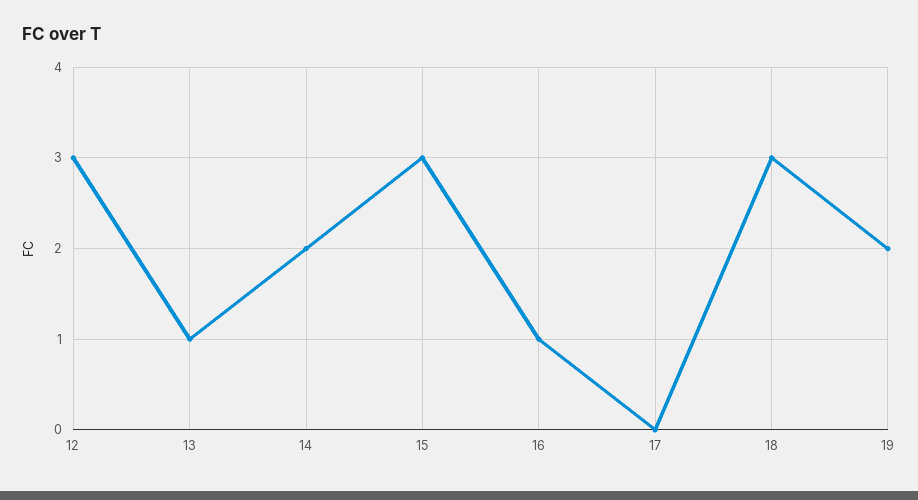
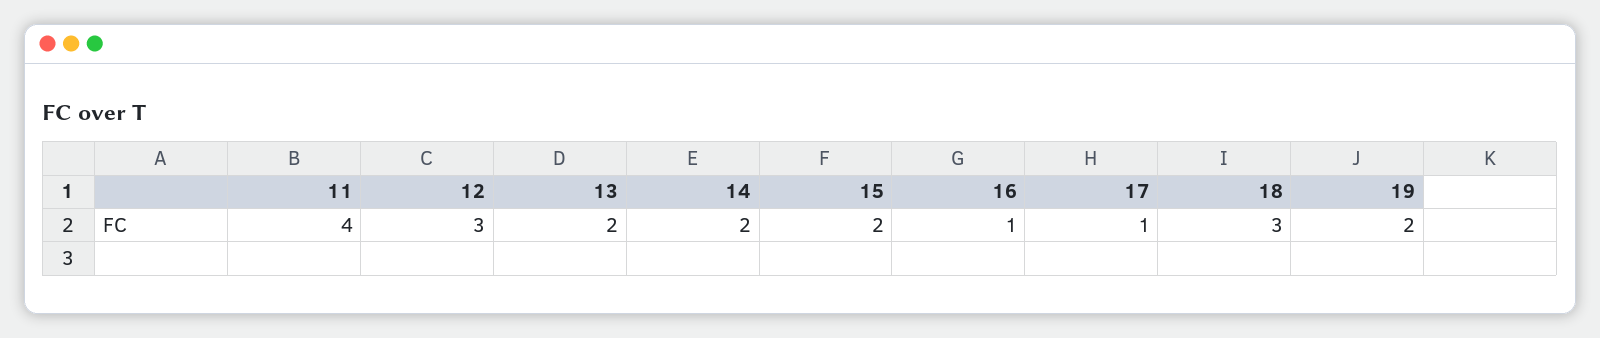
13: 1 -> 2
15: 3 -> 2
17: 0 -> 1
11: none -> 4

